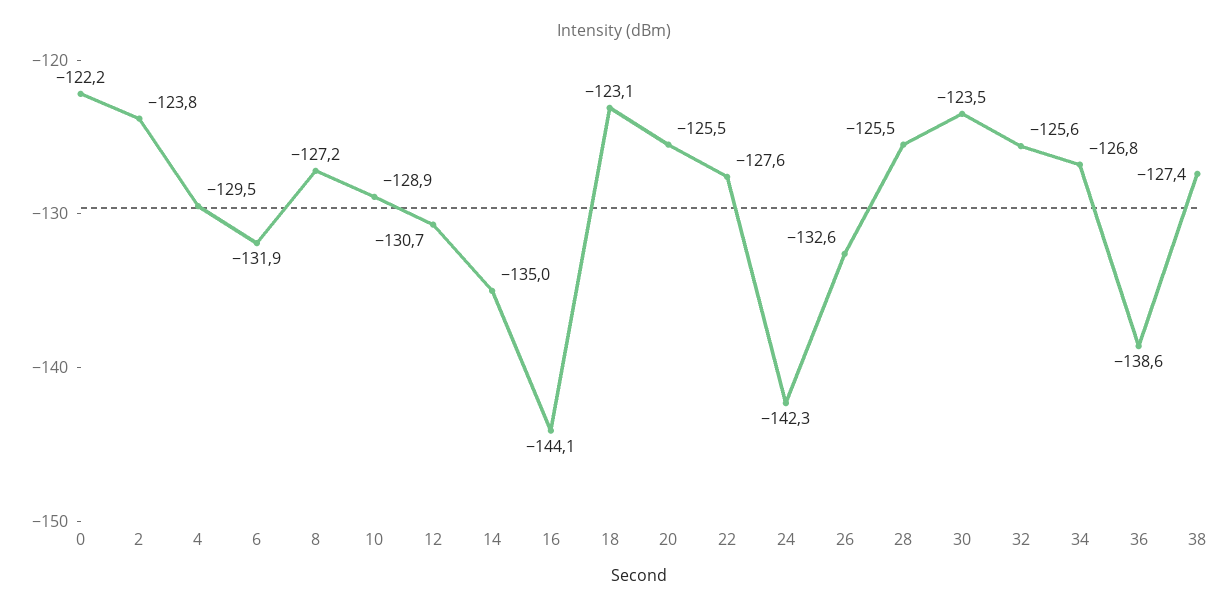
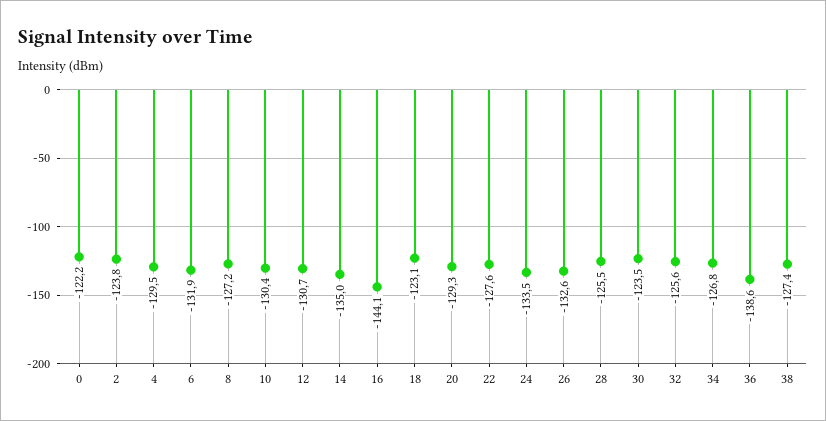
10: -128.9 -> -130.4
20: -125.5 -> -129.3
24: -142.3 -> -133.5

